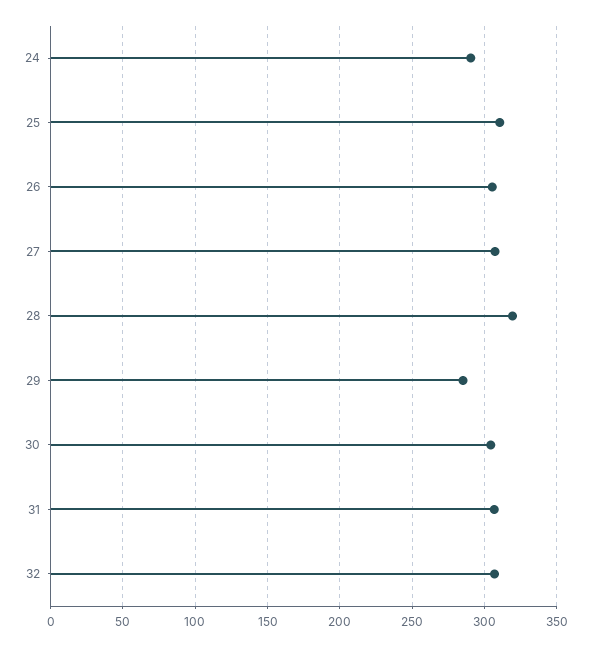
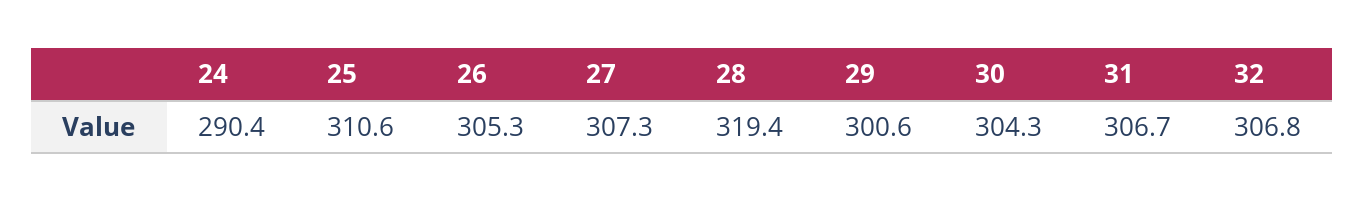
29: 285 -> 300.6

